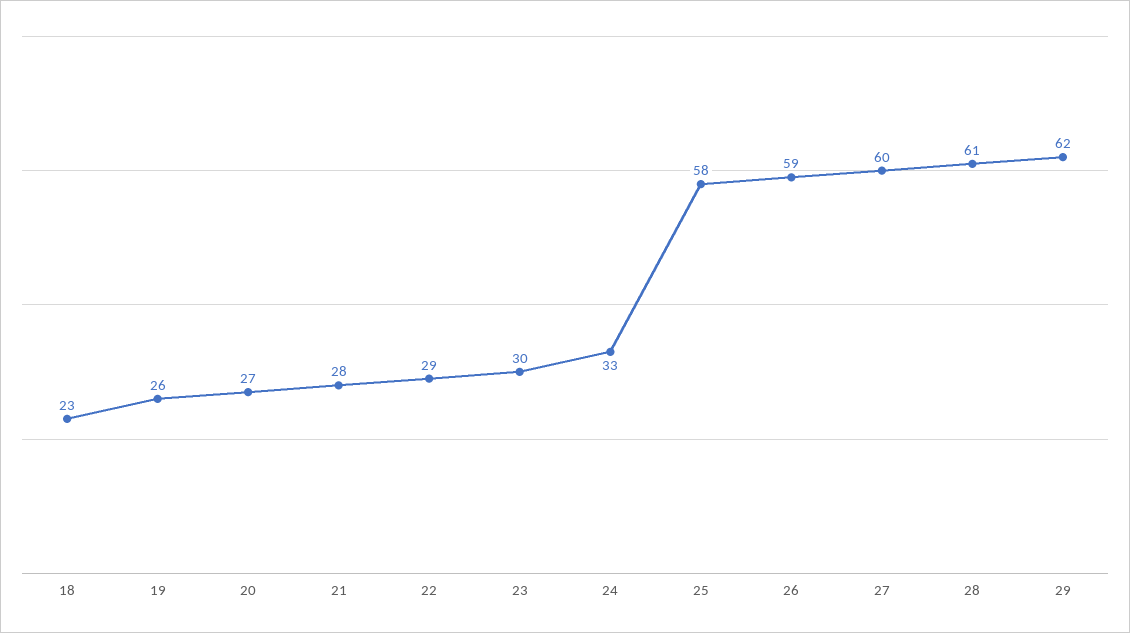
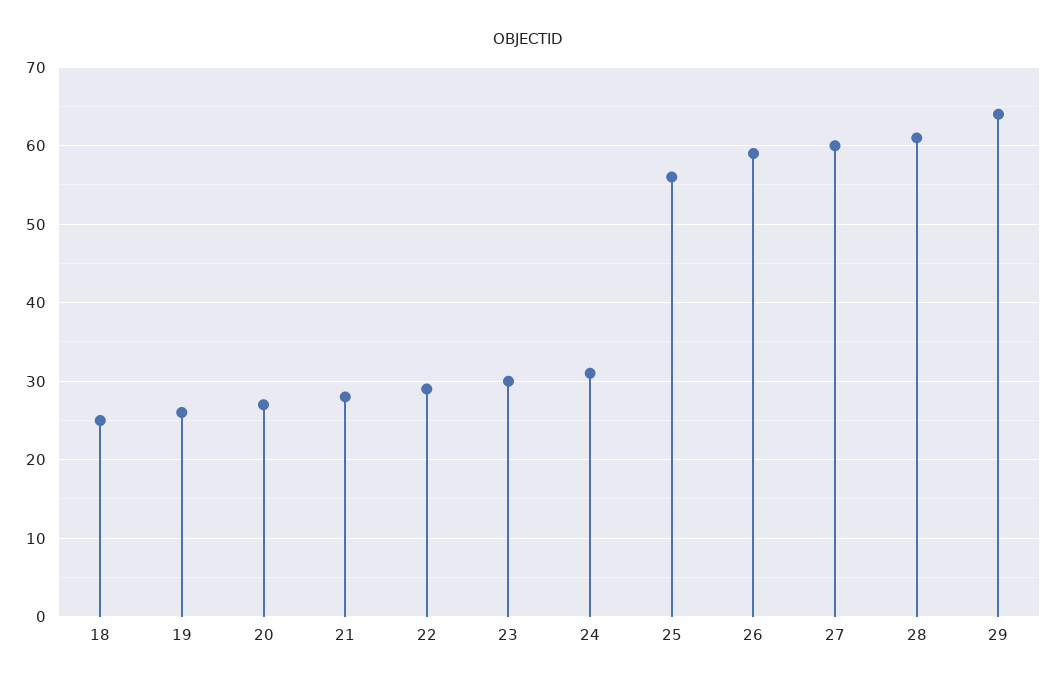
18: 23 -> 25
24: 33 -> 31
25: 58 -> 56
29: 62 -> 64

